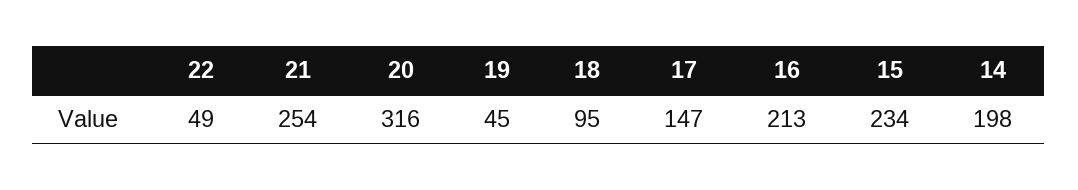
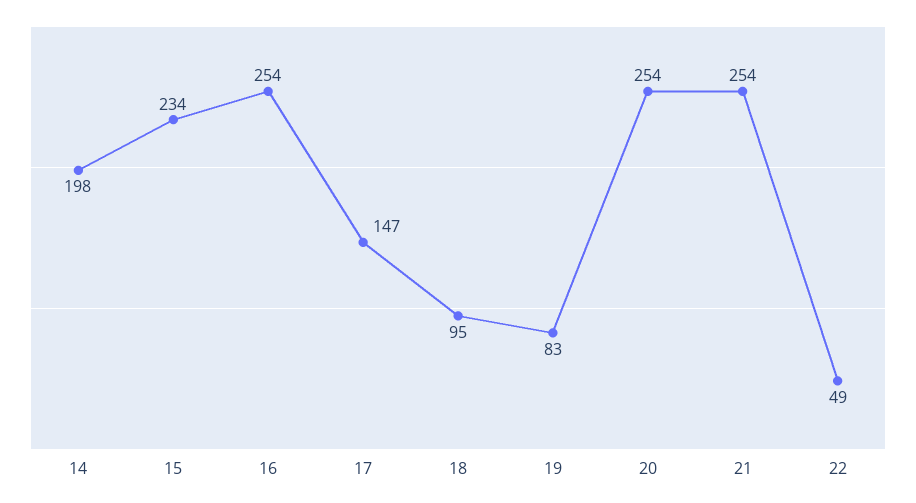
20: 316 -> 254
19: 45 -> 83
16: 213 -> 254

